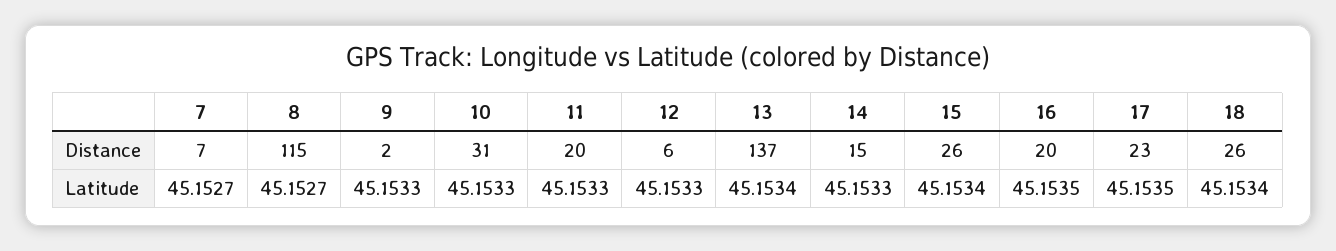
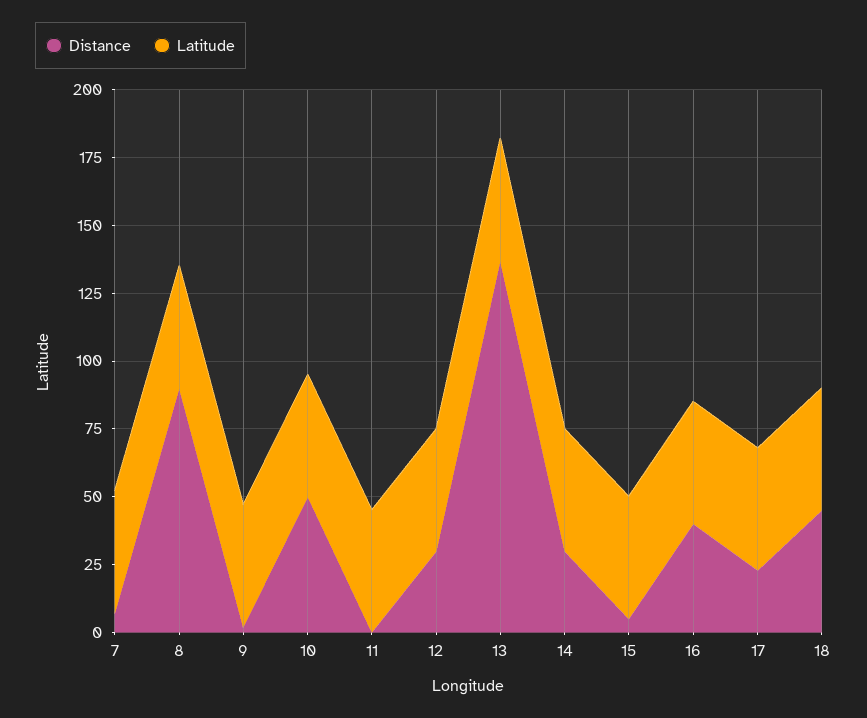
Distance, 8: 115 -> 90
Distance, 10: 31 -> 50
Distance, 11: 20 -> 0
Distance, 12: 6 -> 30
Distance, 14: 15 -> 30
Distance, 15: 26 -> 5
Distance, 16: 20 -> 40
Distance, 18: 26 -> 45

